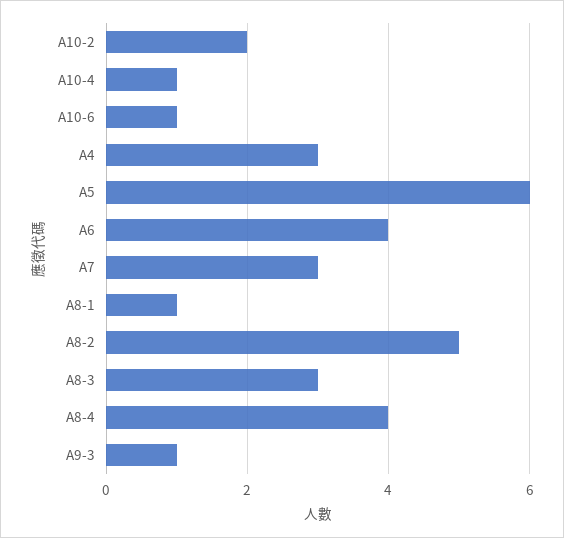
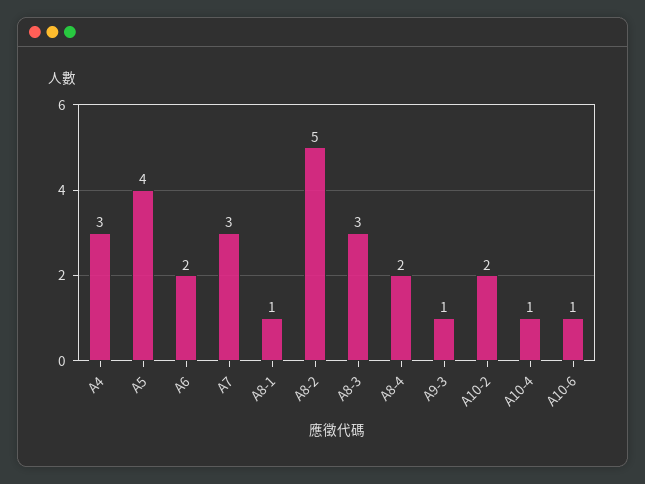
A5: 6 -> 4
A6: 4 -> 2
A8-4: 4 -> 2

